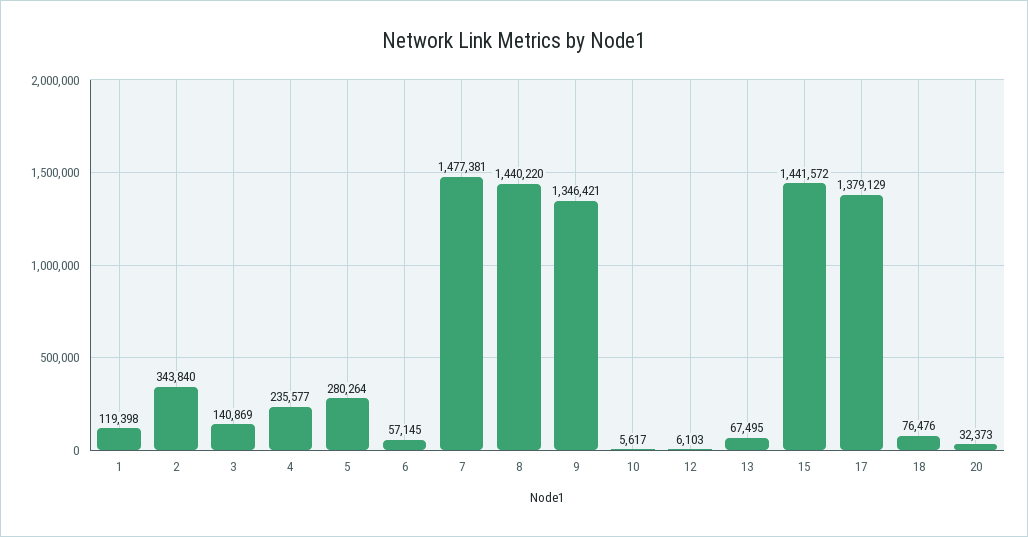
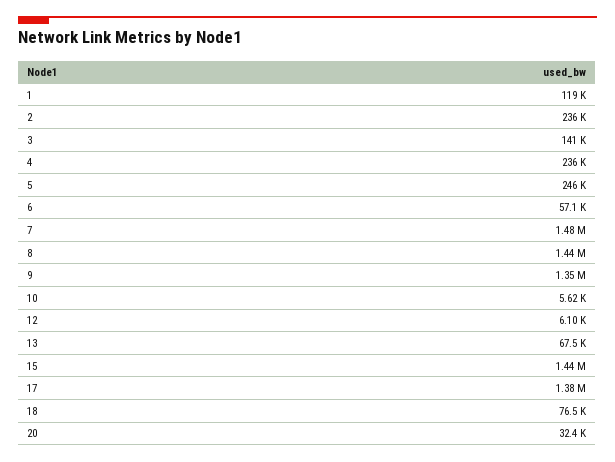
2: 343840 -> 236000
5: 280264 -> 246000

